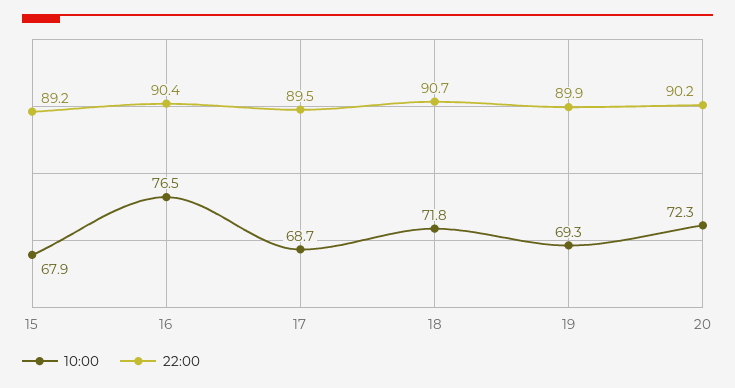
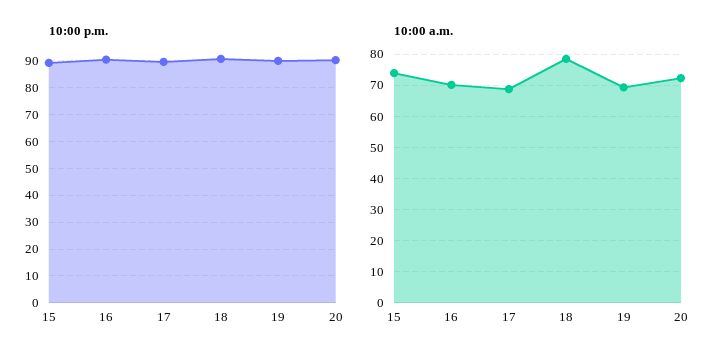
10:00, 15: 67.9 -> 74
10:00, 16: 76.5 -> 70
10:00, 18: 71.8 -> 78

